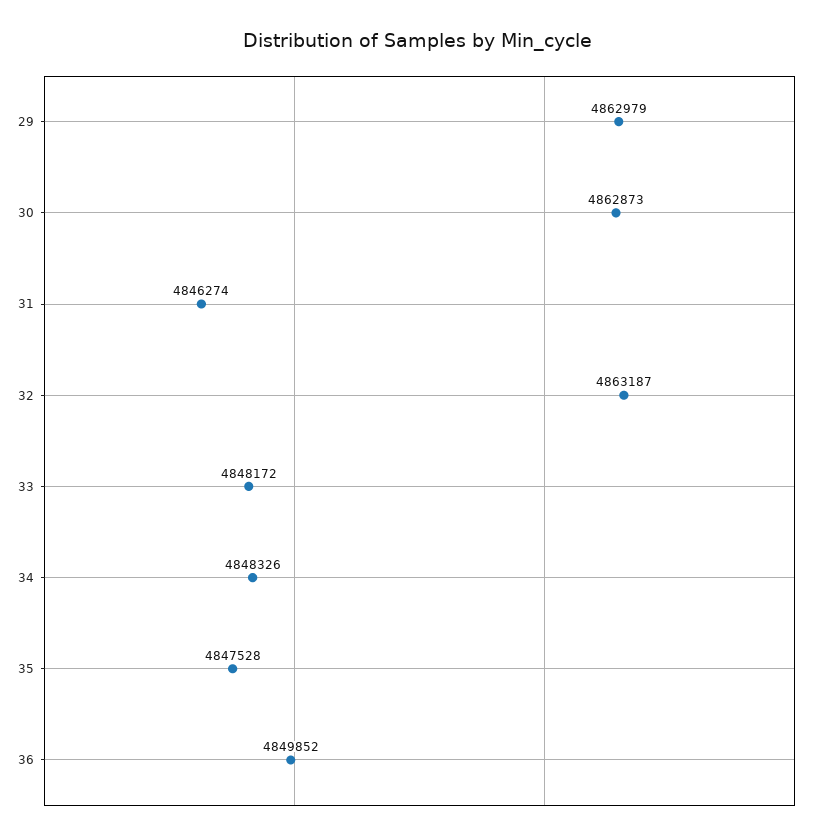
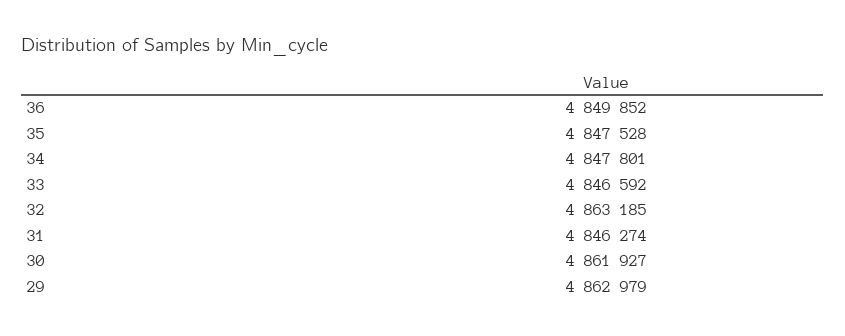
30: 4862873 -> 4861927
32: 4863187 -> 4863185
33: 4848172 -> 4846592
34: 4848326 -> 4847801

